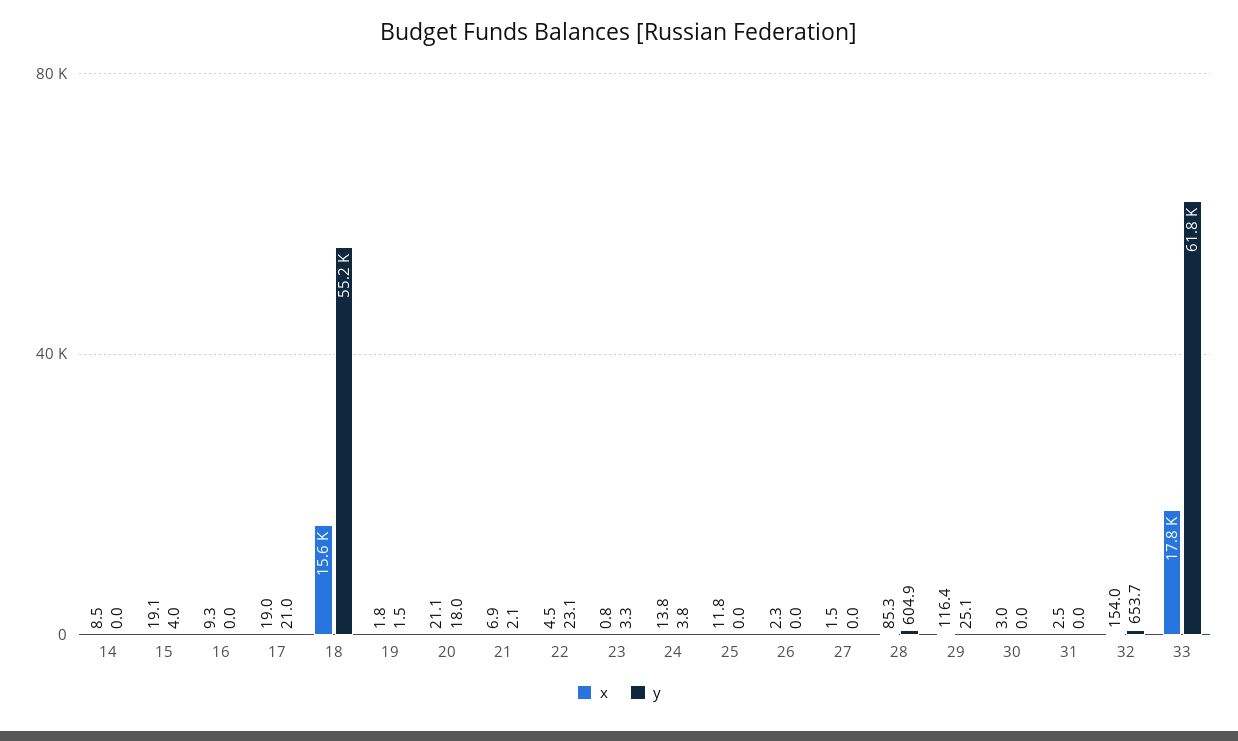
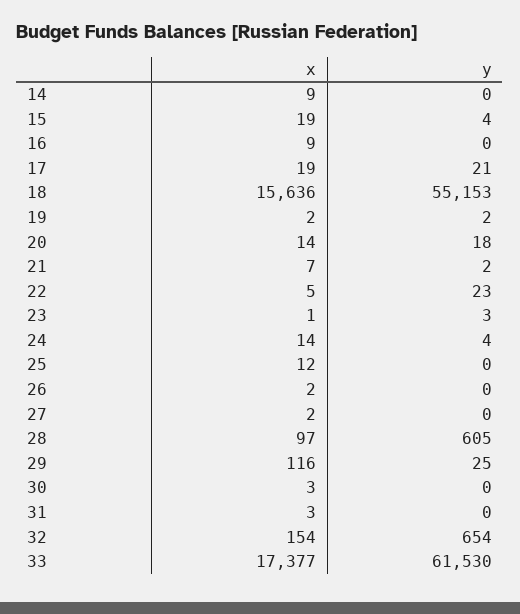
x, 20: 21.1 -> 14
x, 28: 85.3 -> 97
x, 33: 17800 -> 17377
y, 33: 61800 -> 61530

